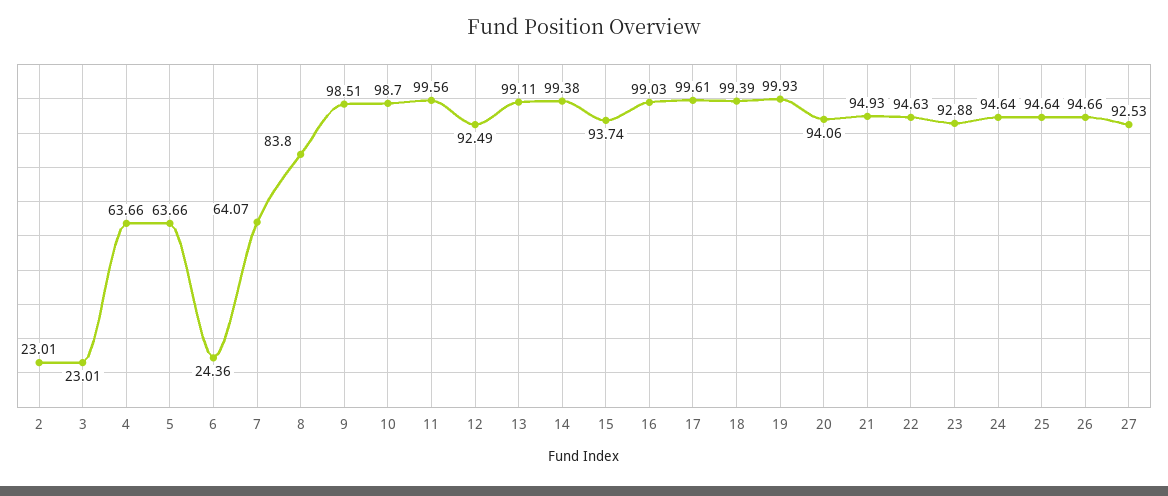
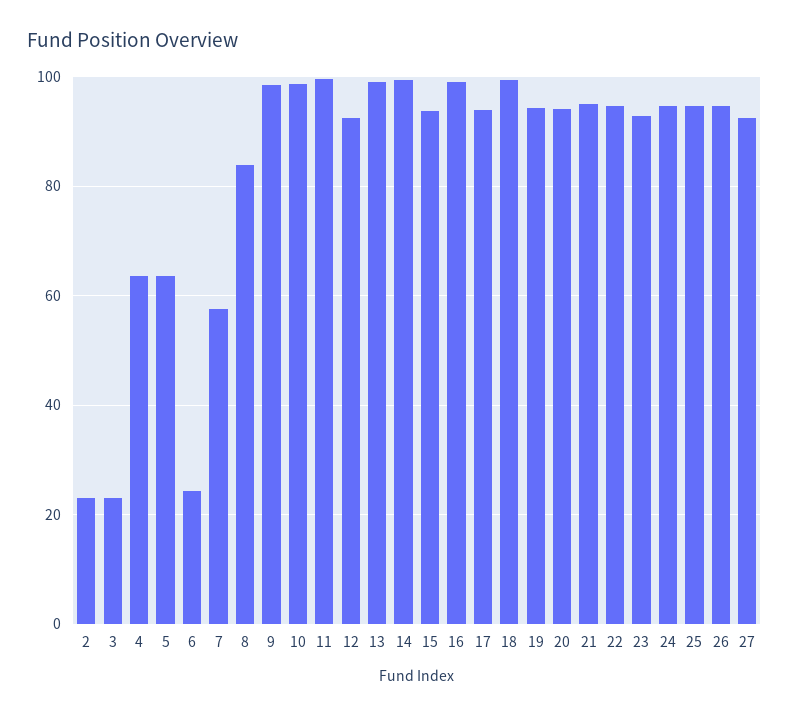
7: 64.07 -> 58
17: 99.61 -> 94
19: 99.93 -> 94

